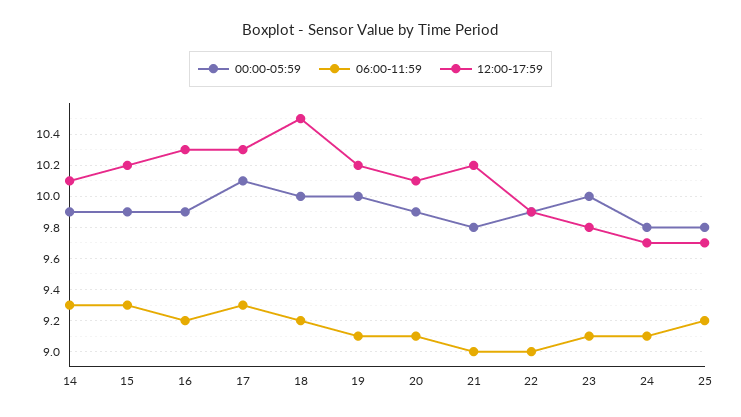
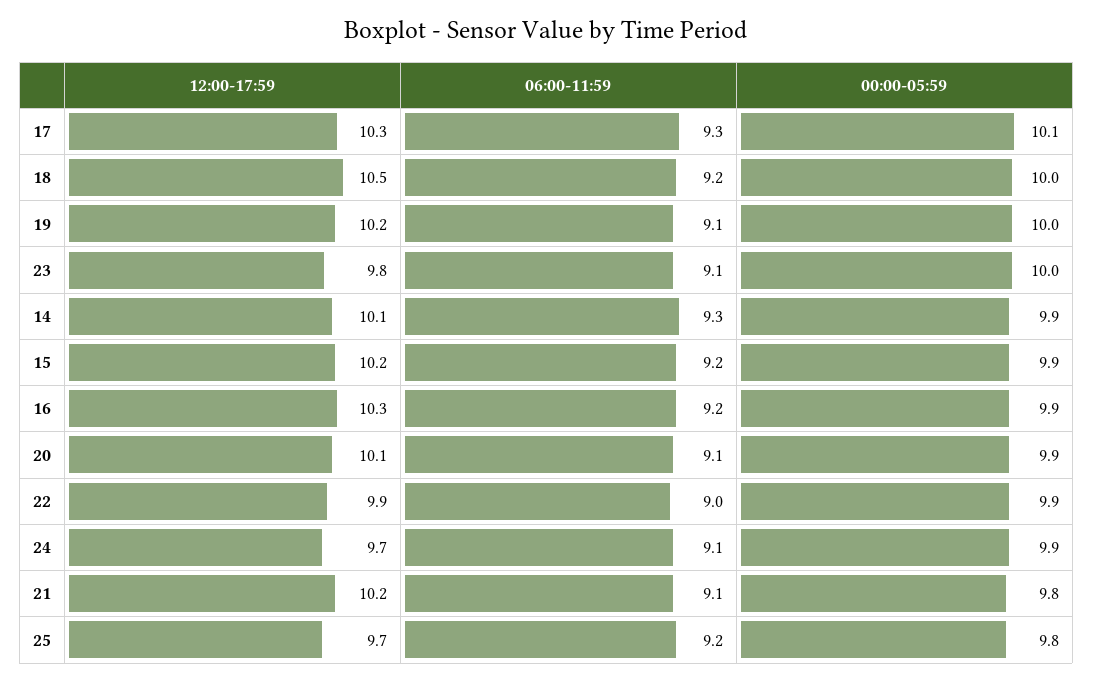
06:00-11:59, 15: 9.3 -> 9.2
06:00-11:59, 21: 9 -> 9.1
00:00-05:59, 24: 9.8 -> 9.9

